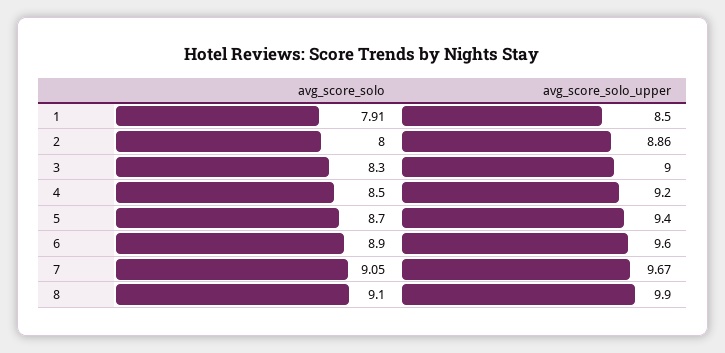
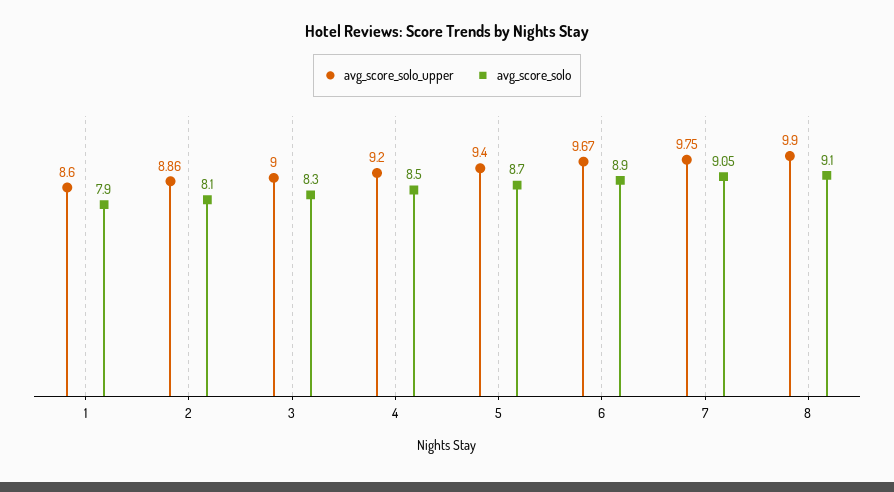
avg_score_solo, 1: 7.91 -> 7.9
avg_score_solo_upper, 1: 8.5 -> 8.6
avg_score_solo, 2: 8 -> 8.1
avg_score_solo_upper, 6: 9.6 -> 9.67
avg_score_solo_upper, 7: 9.67 -> 9.75

